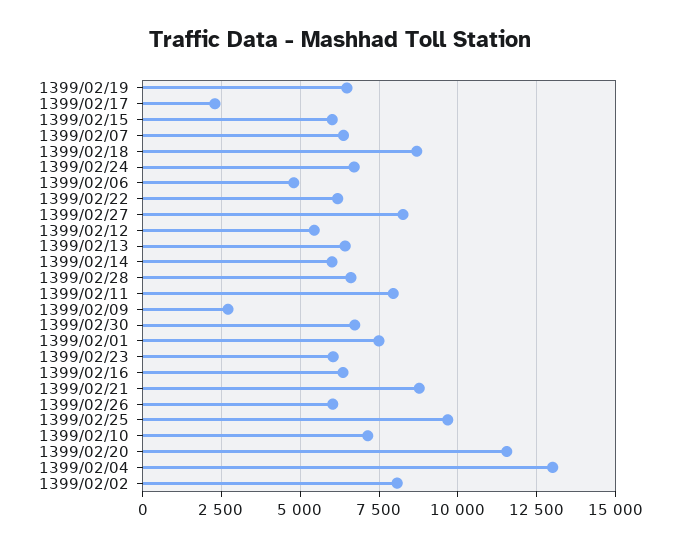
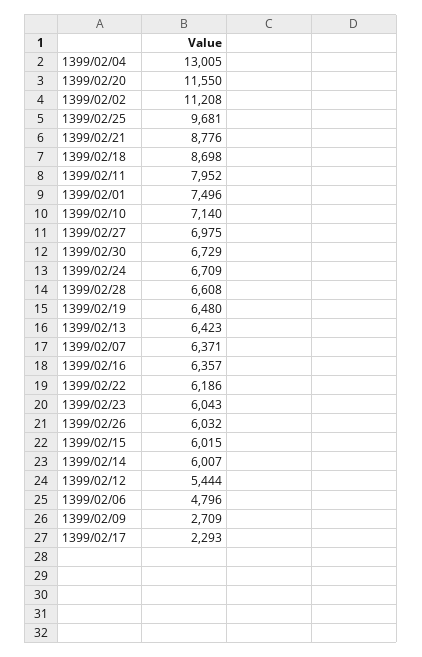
1399/02/27: 8250 -> 6975
1399/02/02: 8000 -> 11208

